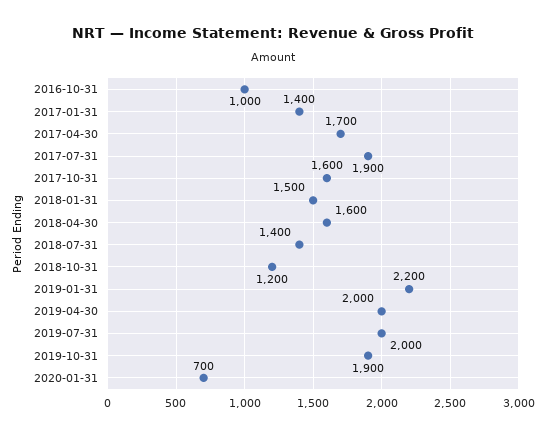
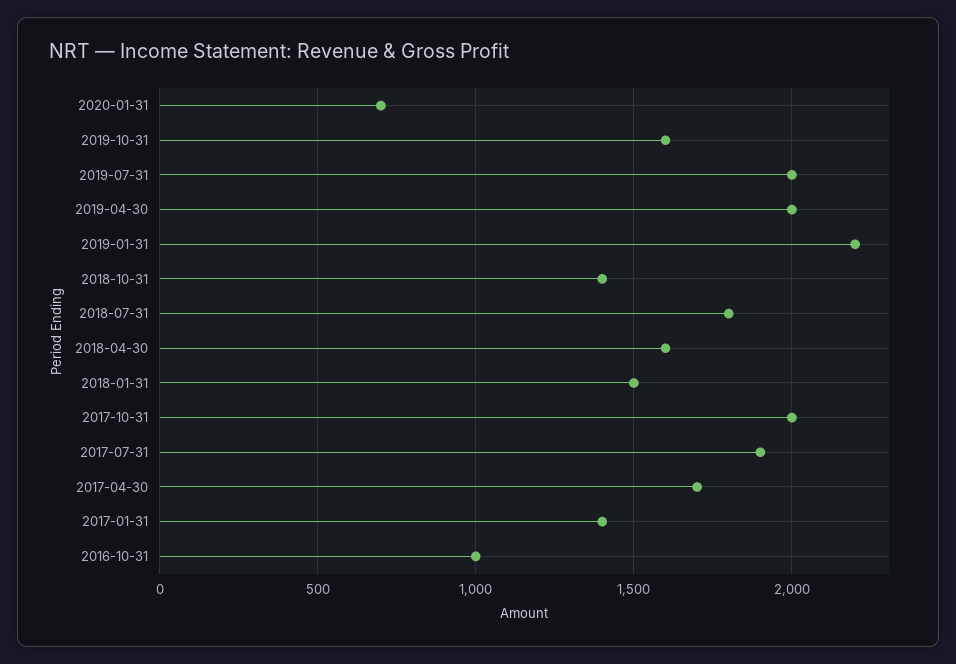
2017-10-31: 1600 -> 2000
2018-07-31: 1400 -> 1800
2018-10-31: 1200 -> 1400
2019-10-31: 1900 -> 1600

